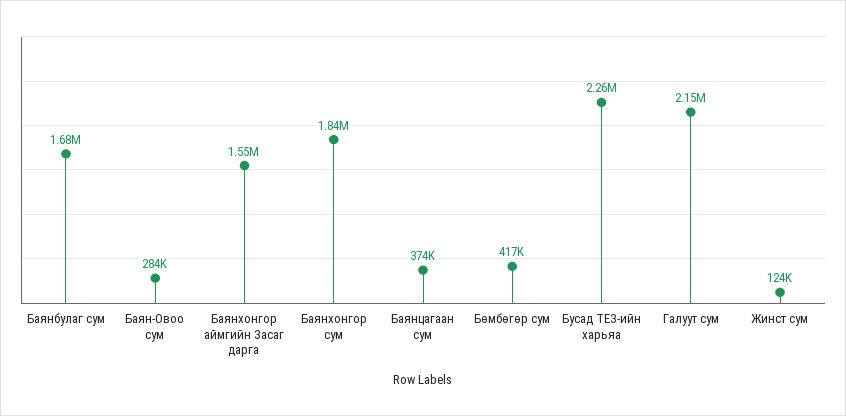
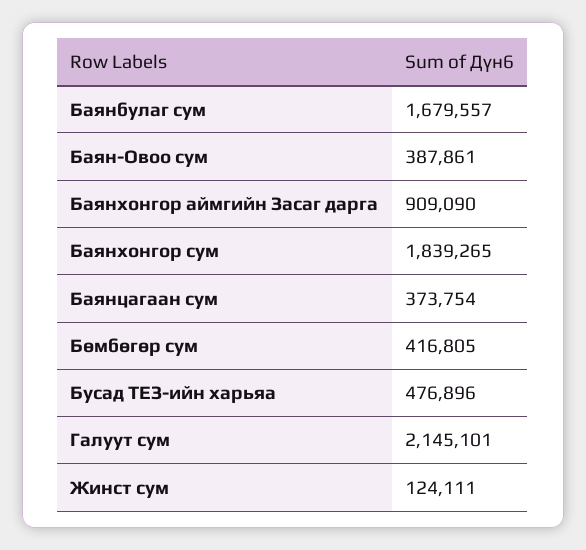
Баян-Овоо сум: 284000 -> 387861
Баянхонгор аймгийн Засаг дарга: 1550000 -> 909090
Бусад ТЕЗ-ийн харьяа: 2260000 -> 476896

